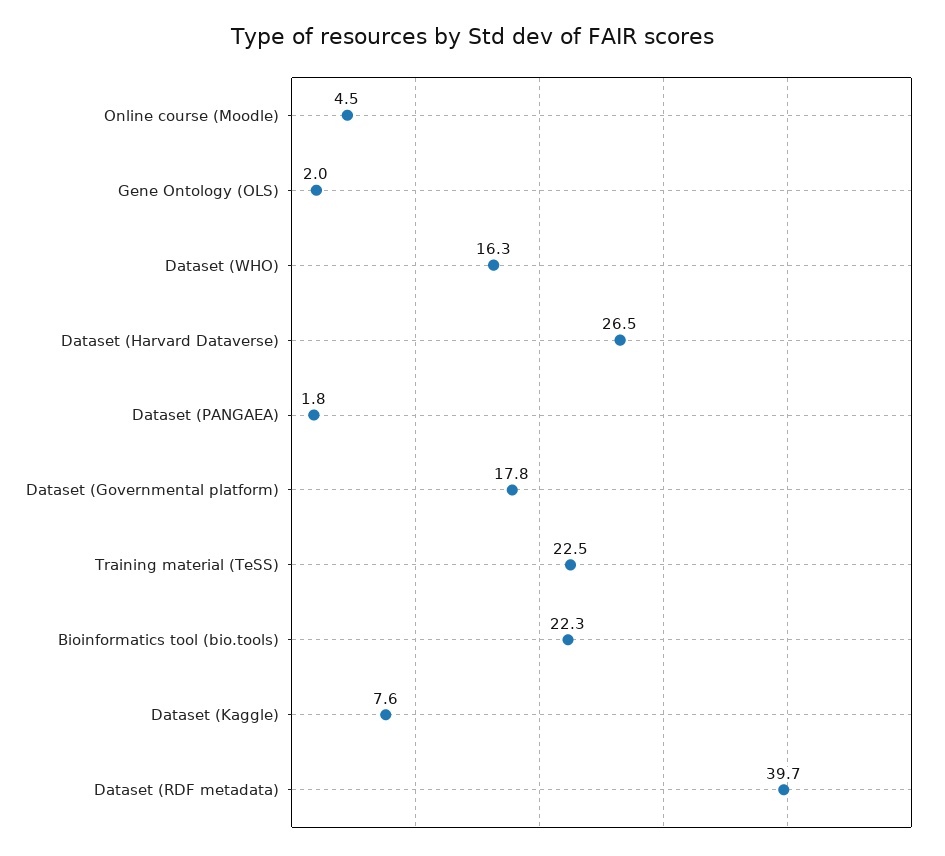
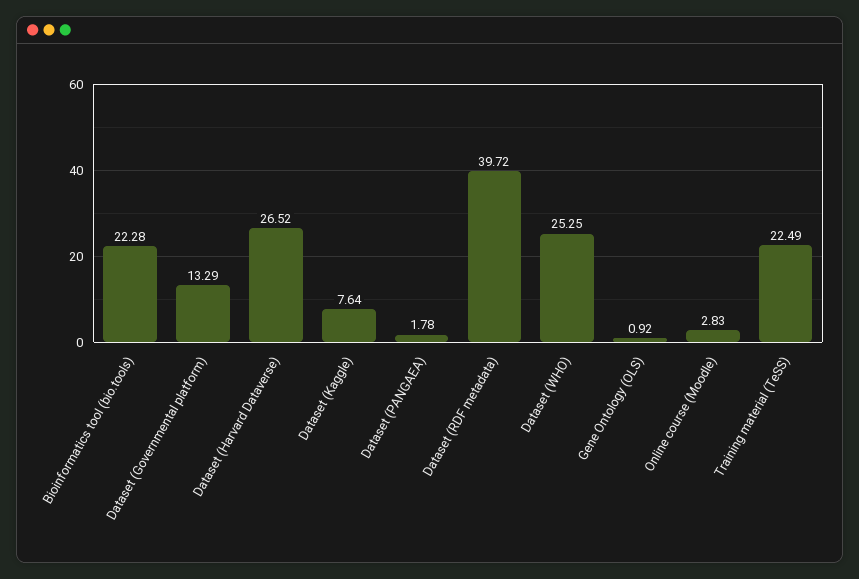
Online course (Moodle): 4.5 -> 2.83
Gene Ontology (OLS): 2 -> 0.92
Dataset (WHO): 16.3 -> 25.25
Dataset (Governmental platform): 17.8 -> 13.29

